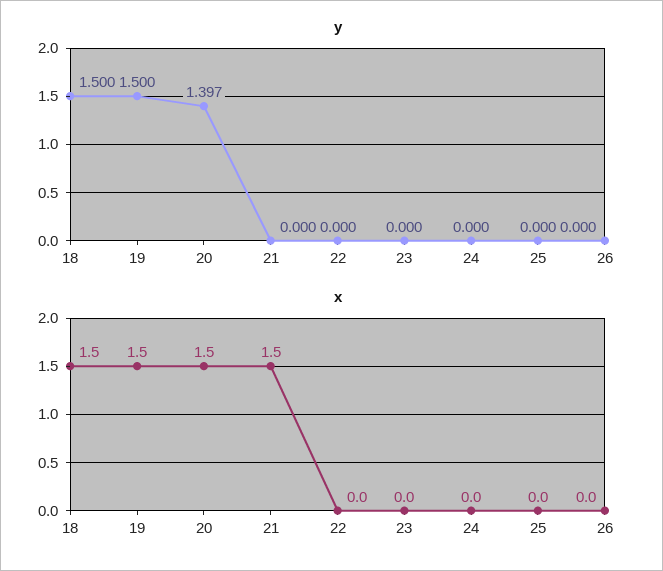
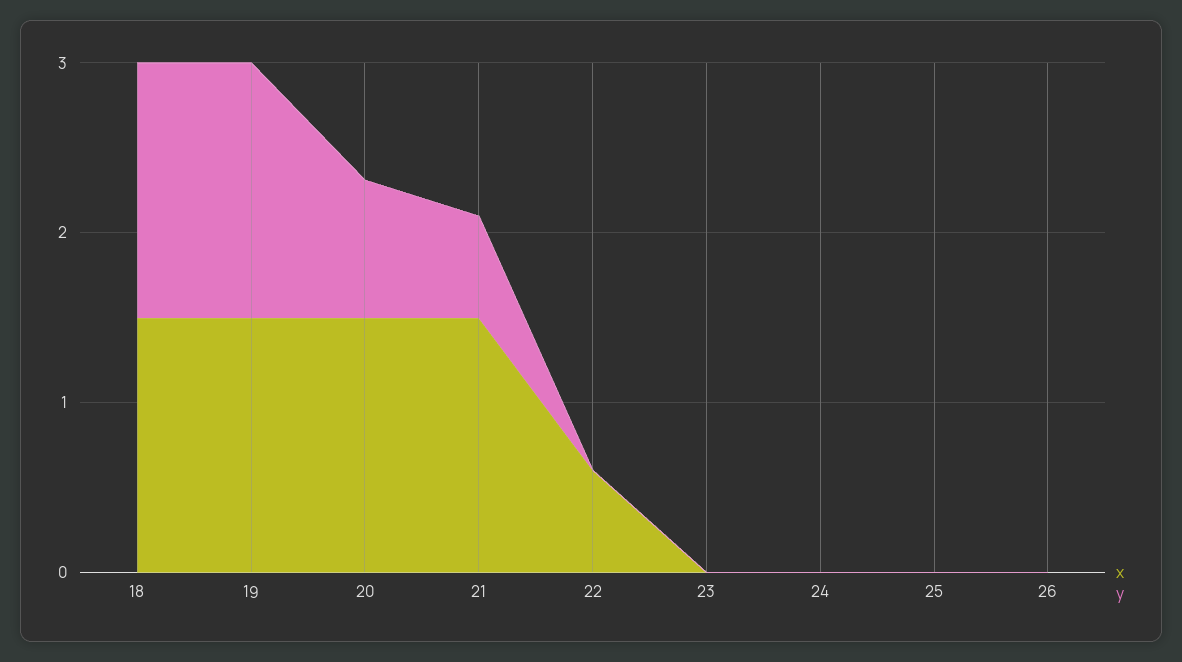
y, 20: 1.397 -> 0.8
y, 21: 0 -> 0.6
x, 22: 0 -> 0.6

